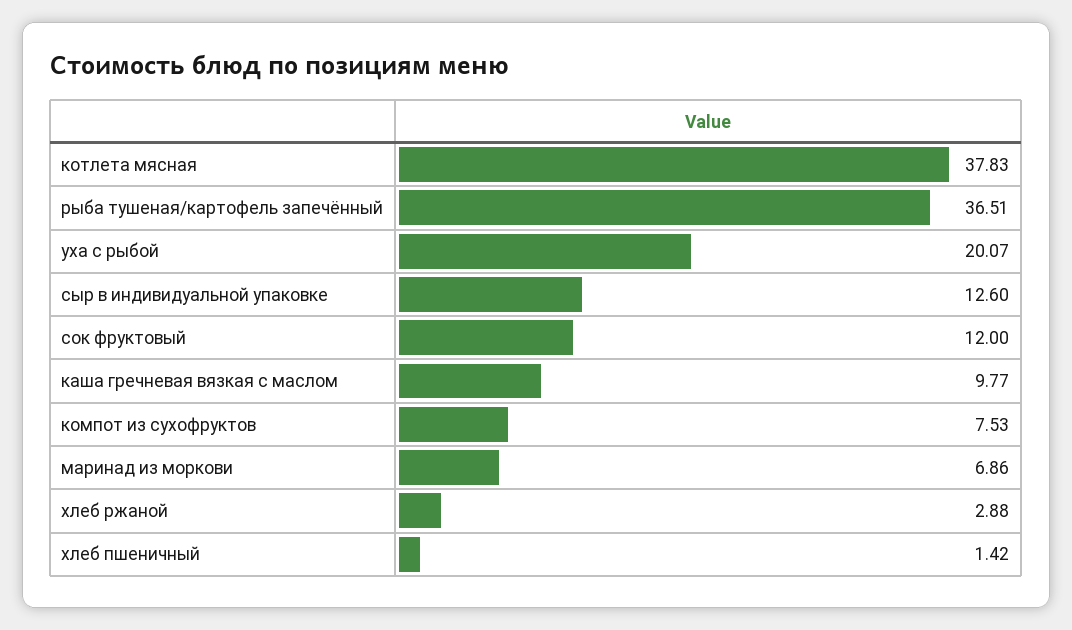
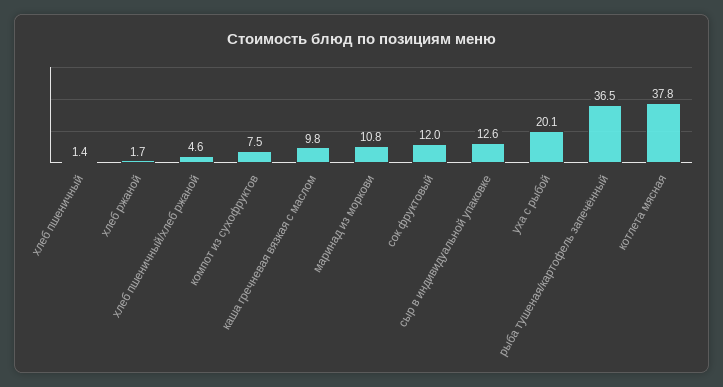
маринад из моркови: 6.86 -> 10.8
хлеб ржаной: 2.88 -> 1.7
хлеб пшеничный/хлеб ржаной: none -> 4.6

